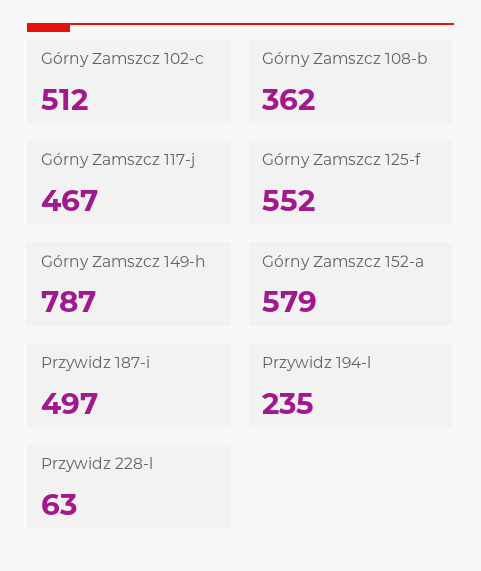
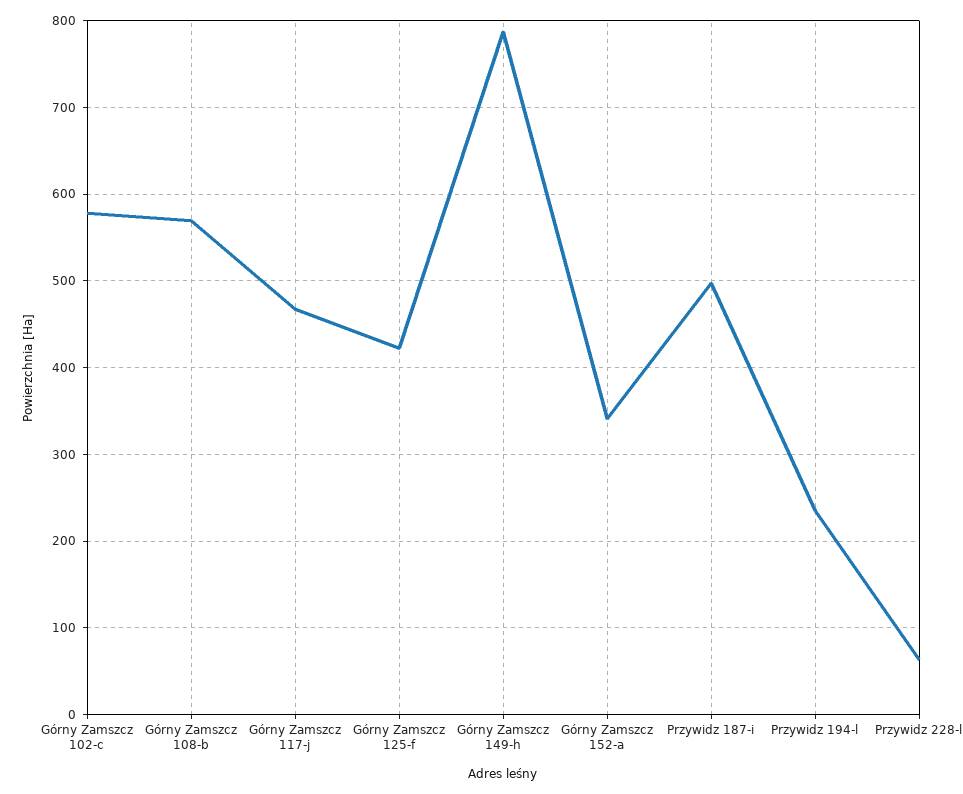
Górny Zamszcz 102-c: 512 -> 580
Górny Zamszcz 108-b: 362 -> 570
Górny Zamszcz 125-f: 552 -> 420
Górny Zamszcz 152-a: 579 -> 340

